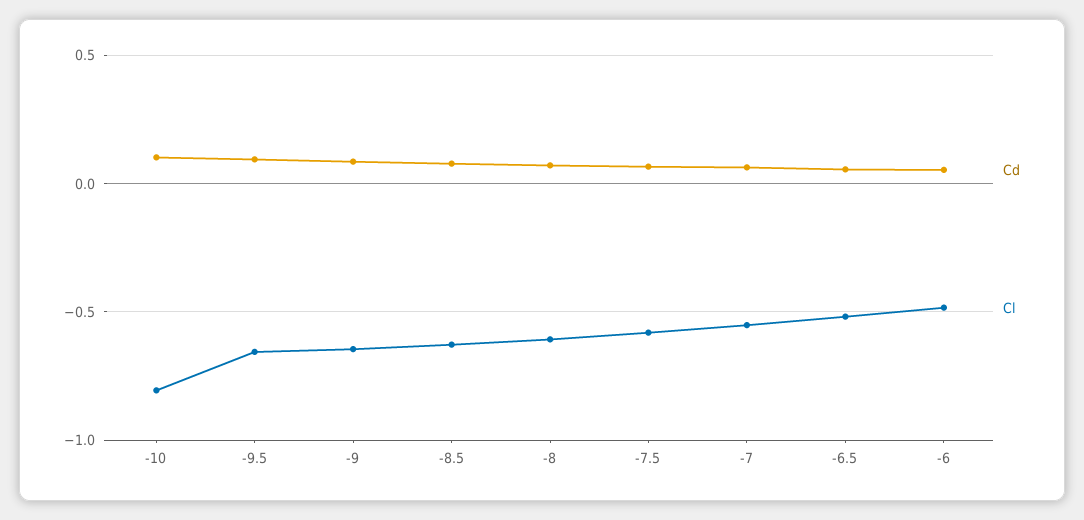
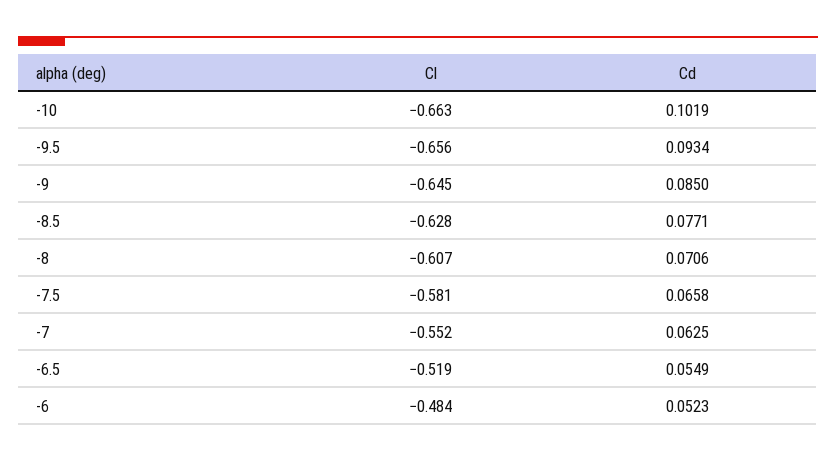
Cl, -10: -0.8 -> -0.663

